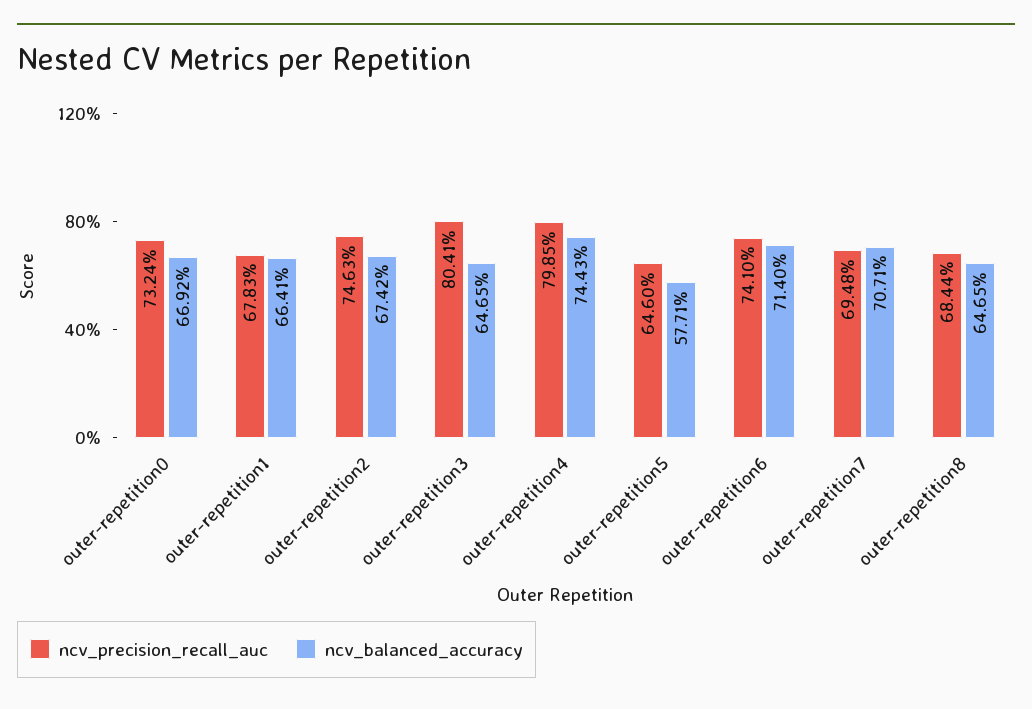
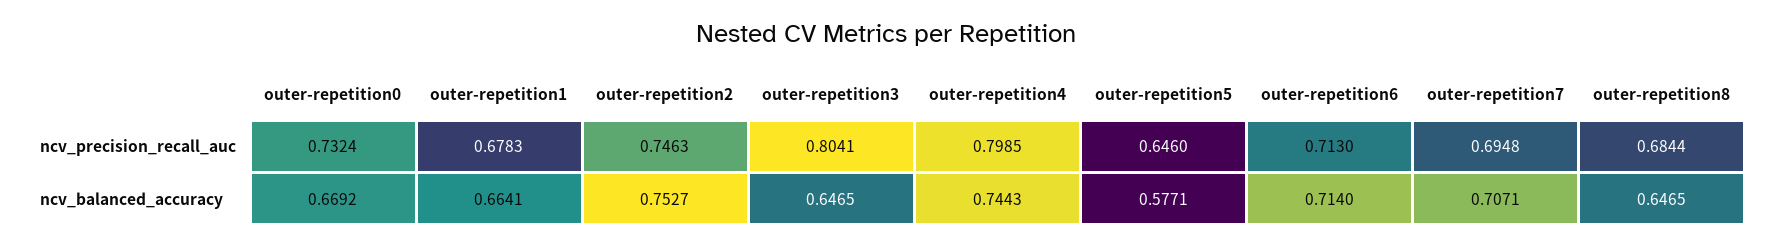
ncv_balanced_accuracy, outer-repetition2: 0.6742 -> 0.7527
ncv_precision_recall_auc, outer-repetition6: 0.741 -> 0.713

